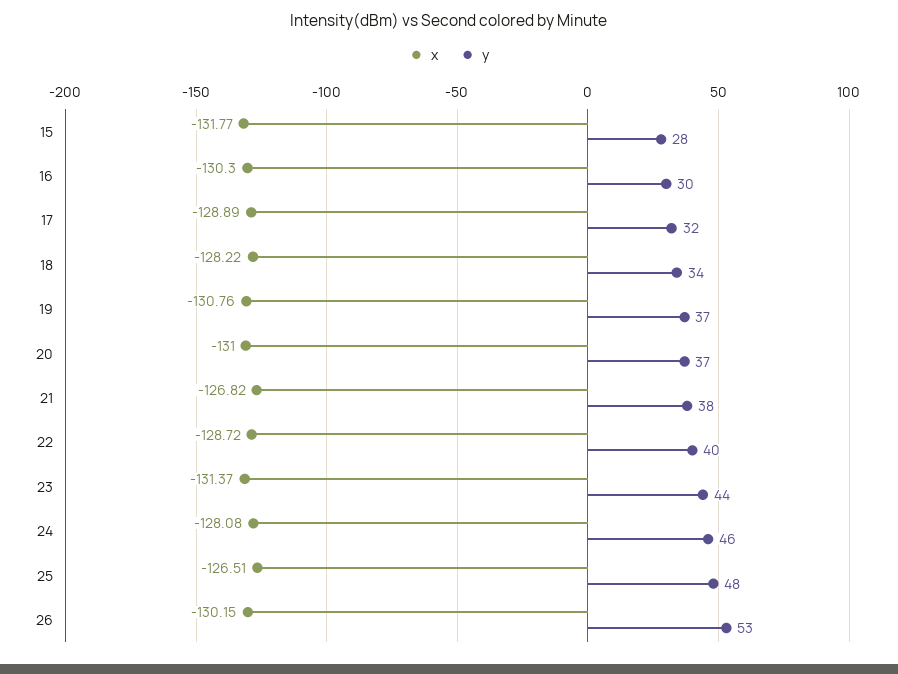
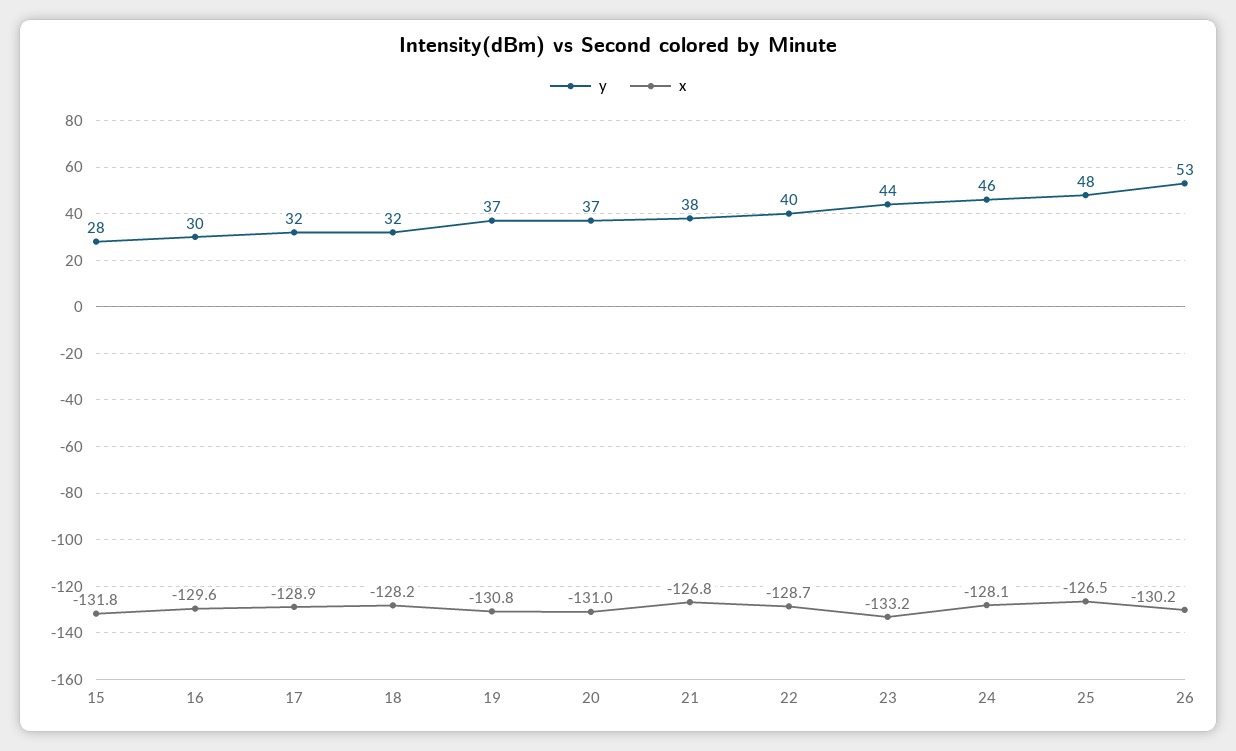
x, 16: -130.3 -> -129.6
y, 18: 34 -> 32
x, 23: -131.37 -> -133.2

